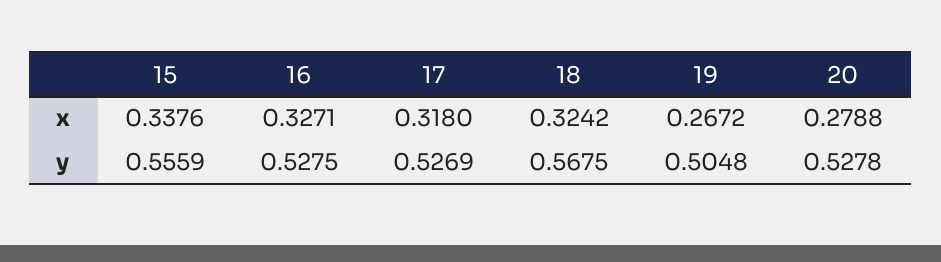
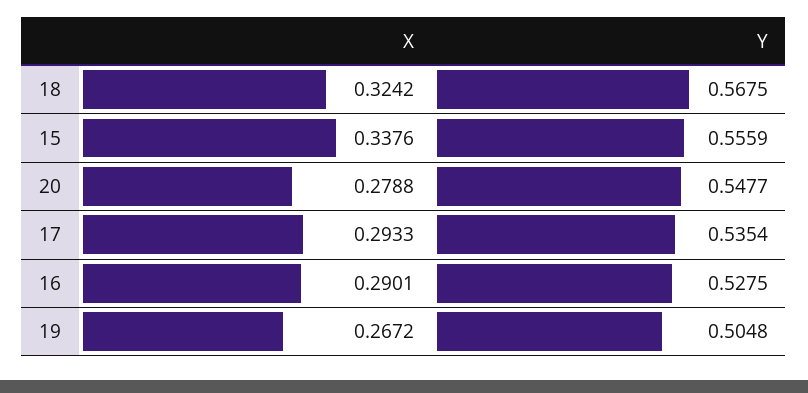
16, x: 0.3271 -> 0.2901
17, x: 0.318 -> 0.2933
17, y: 0.5269 -> 0.5354
20, y: 0.5278 -> 0.5477

